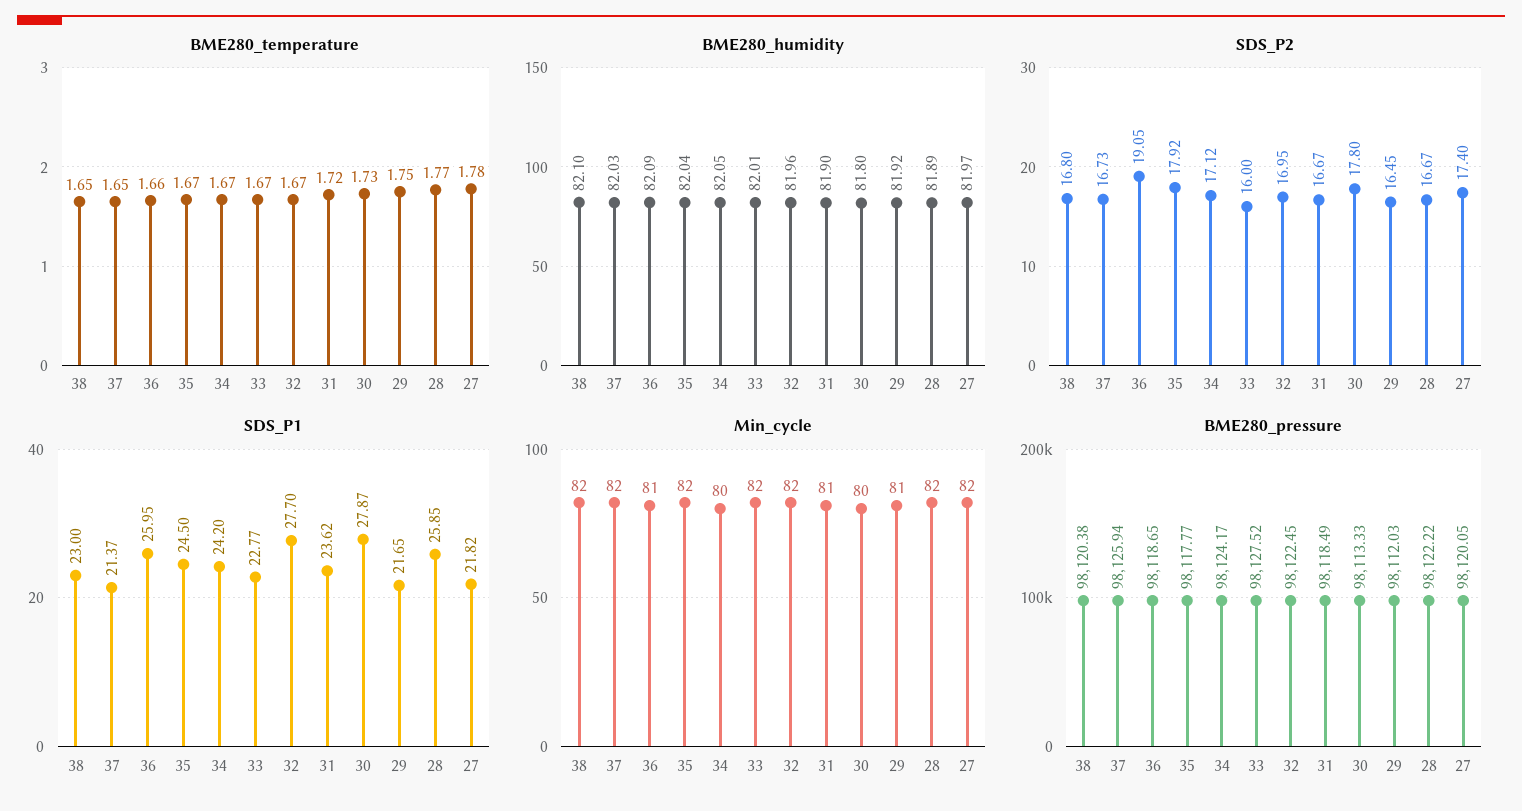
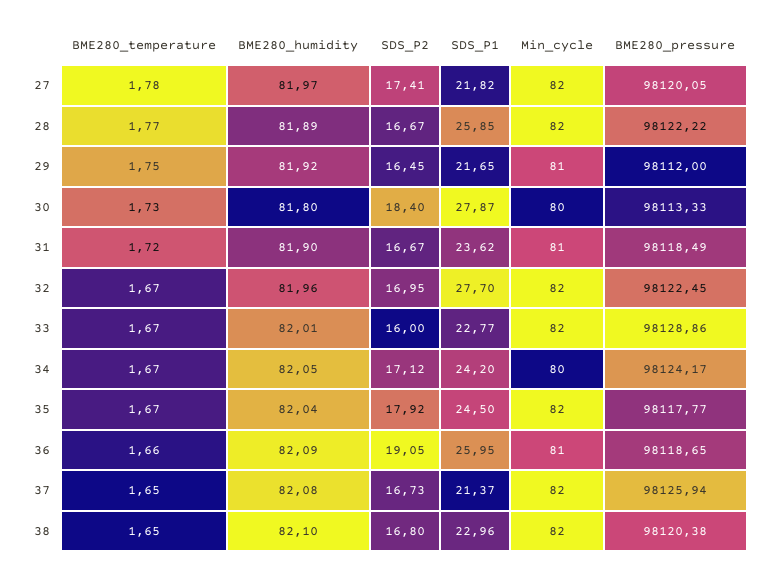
BME280_humidity, 37: 82.03 -> 82.08
SDS_P2, 30: 17.8 -> 18.4
SDS_P2, 27: 17.4 -> 17.41
SDS_P1, 38: 23 -> 22.96
BME280_pressure, 33: 98127.52 -> 98128.86
BME280_pressure, 29: 98112.03 -> 98112

